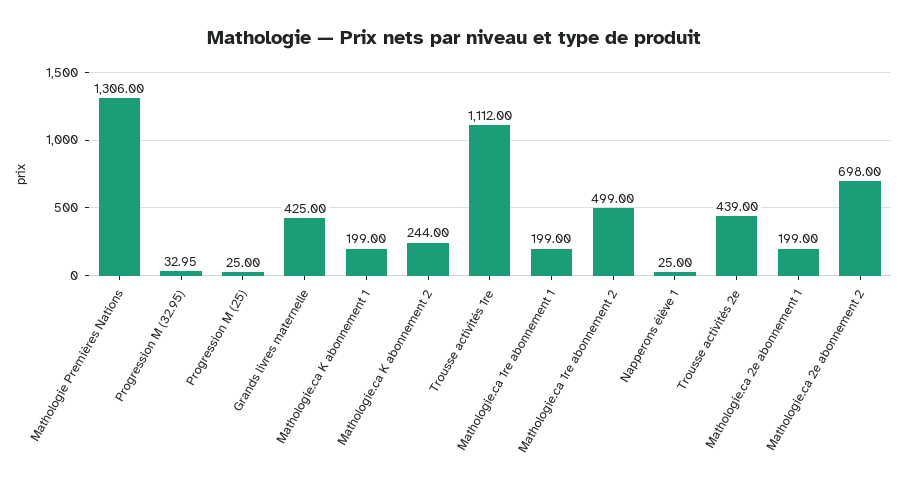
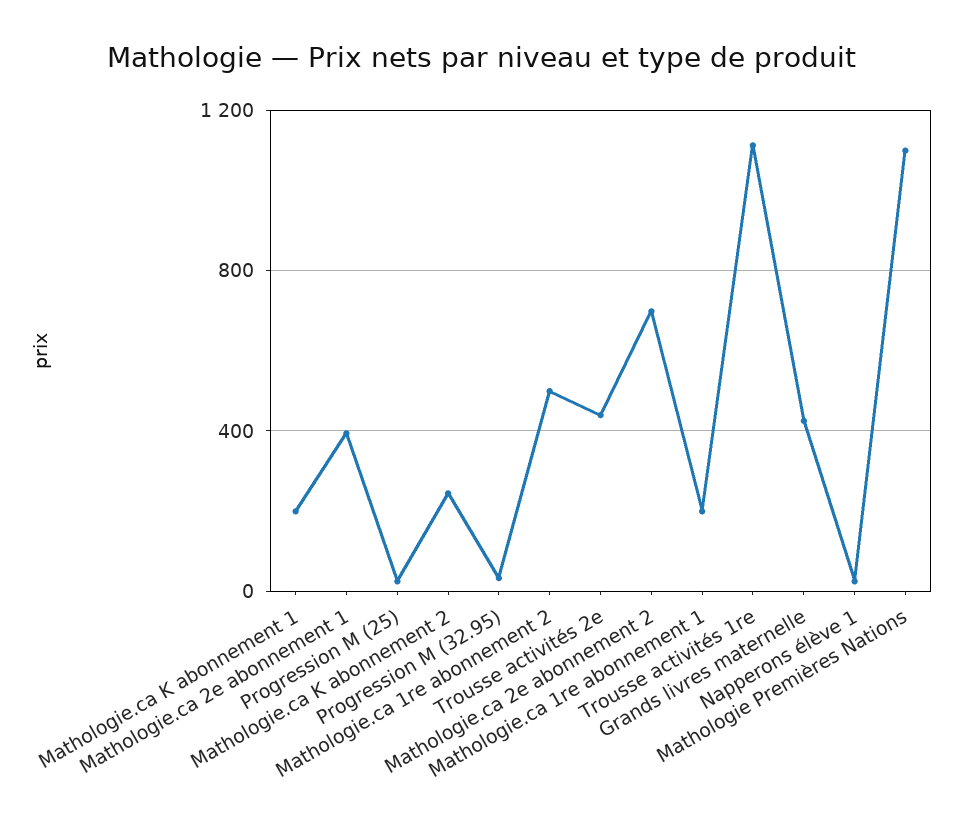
Mathologie Premières Nations: 1306 -> 1100
Mathologie.ca 2e abonnement 1: 199 -> 400

